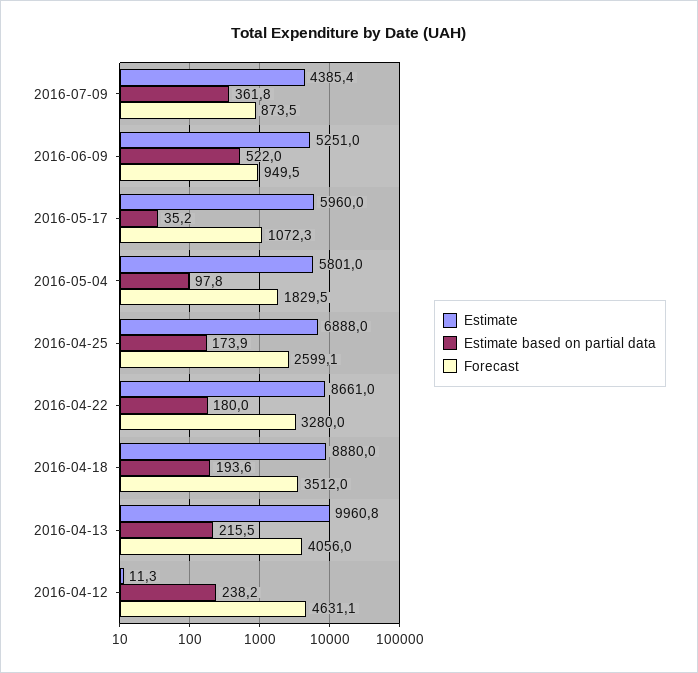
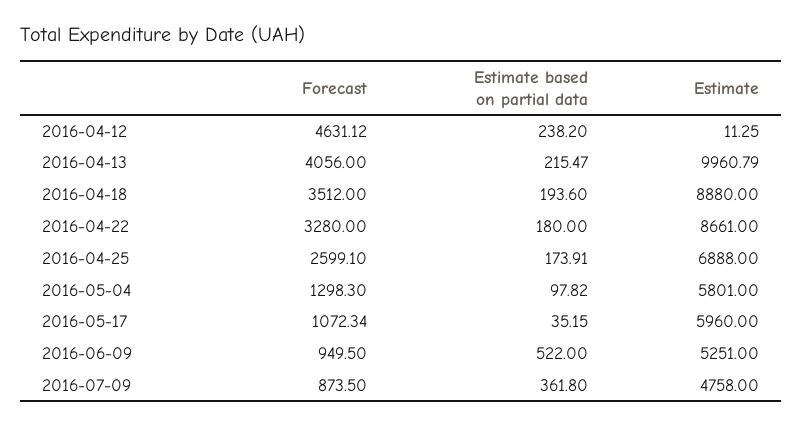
Estimate, 2016-07-09: 4385.4 -> 4758
Forecast, 2016-05-04: 1829.5 -> 1298.3

